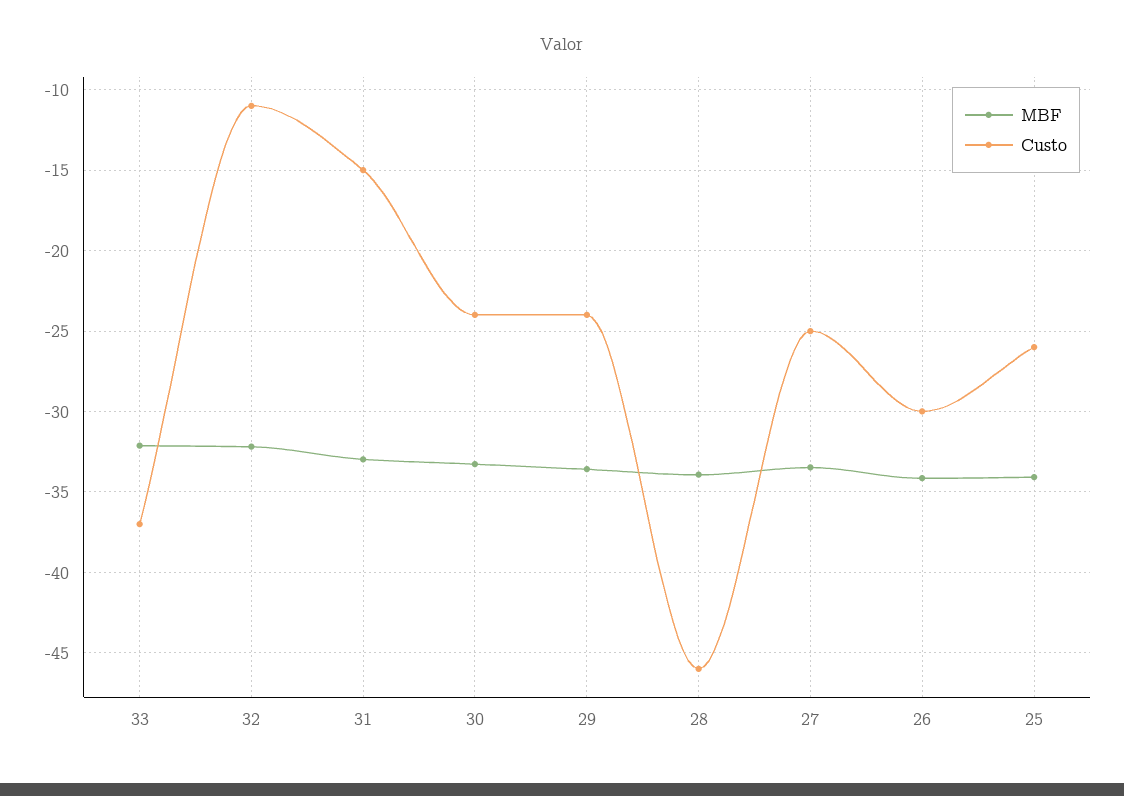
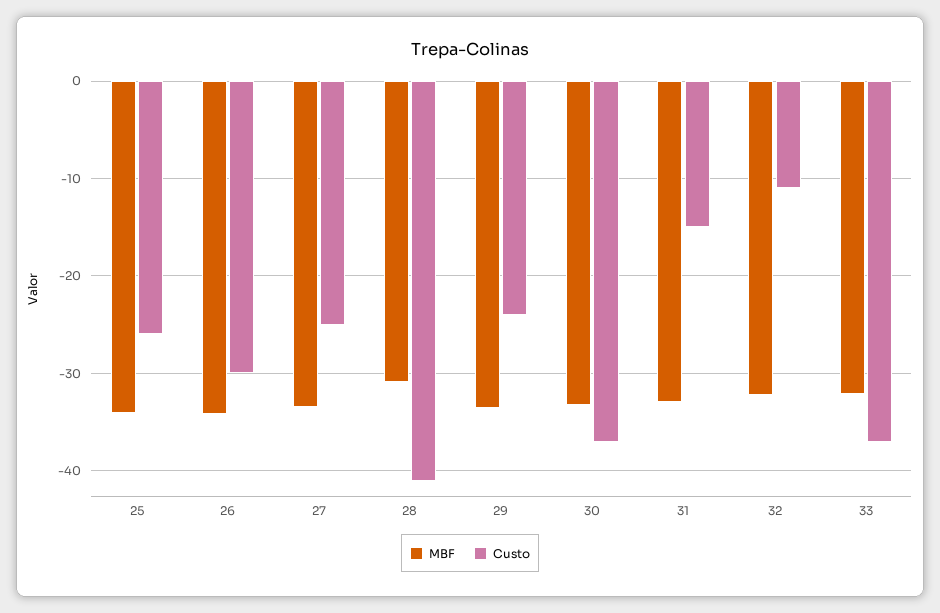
Custo, 30: -24 -> -37
MBF, 28: -34 -> -31
Custo, 28: -46 -> -41

